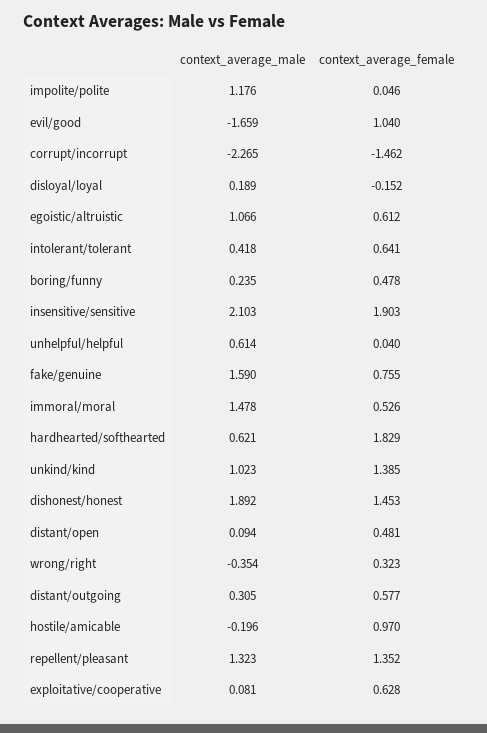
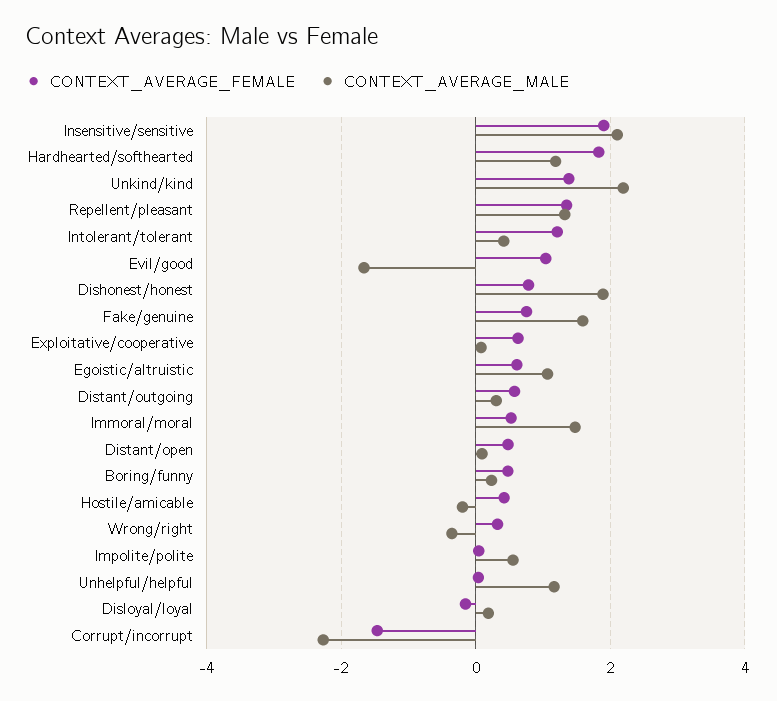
context_average_male, impolite/polite: 1.176 -> 0.6
context_average_female, intolerant/tolerant: 0.641 -> 1.2
context_average_male, unhelpful/helpful: 0.614 -> 1.2
context_average_male, hardhearted/softhearted: 0.621 -> 1.2
context_average_male, unkind/kind: 1.023 -> 2.2
context_average_female, dishonest/honest: 1.453 -> 0.8
context_average_female, hostile/amicable: 0.97 -> 0.4

